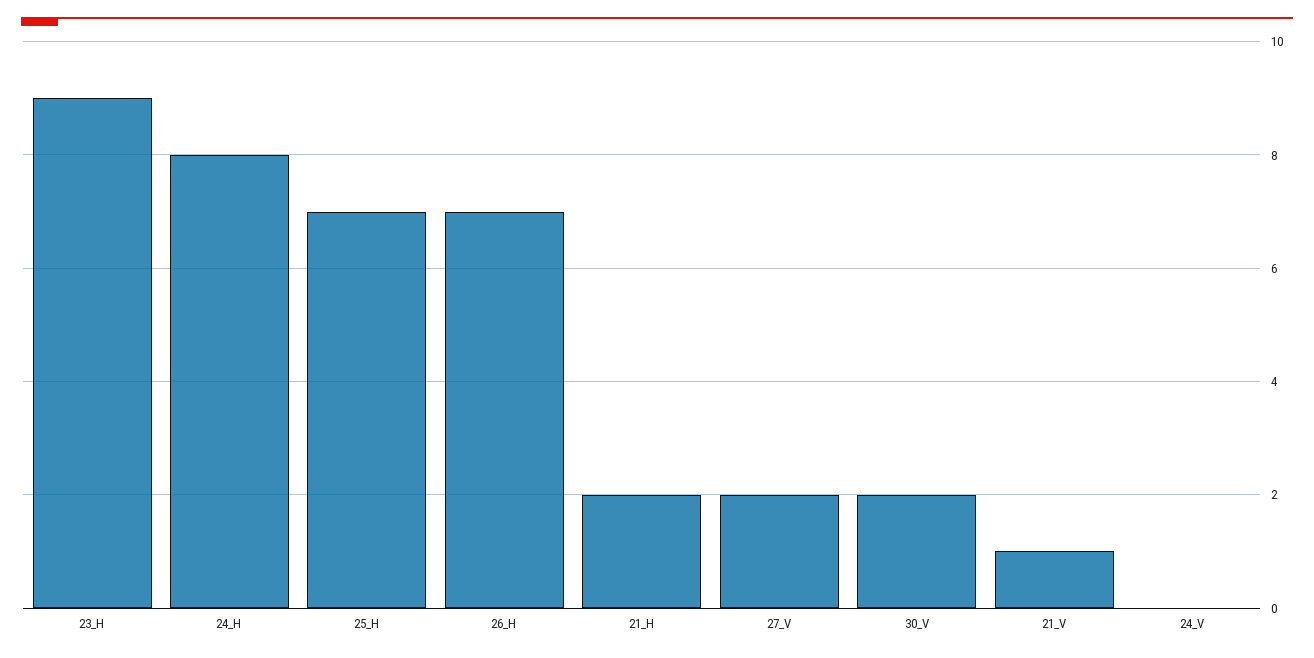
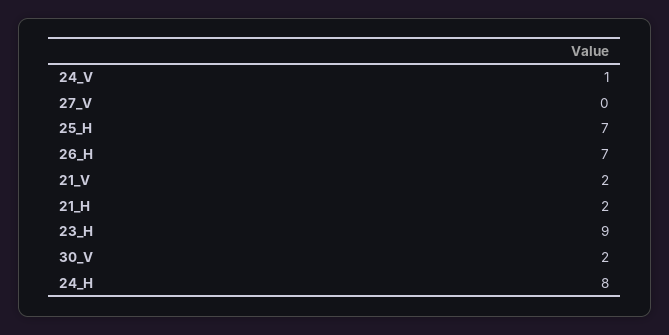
27_V: 2 -> 0
21_V: 1 -> 2
24_V: 0 -> 1

